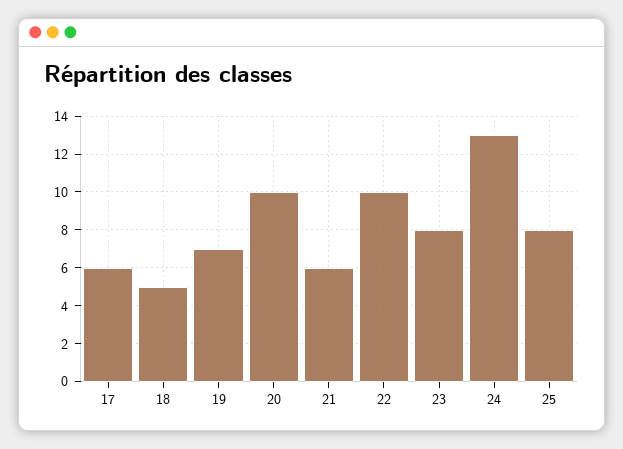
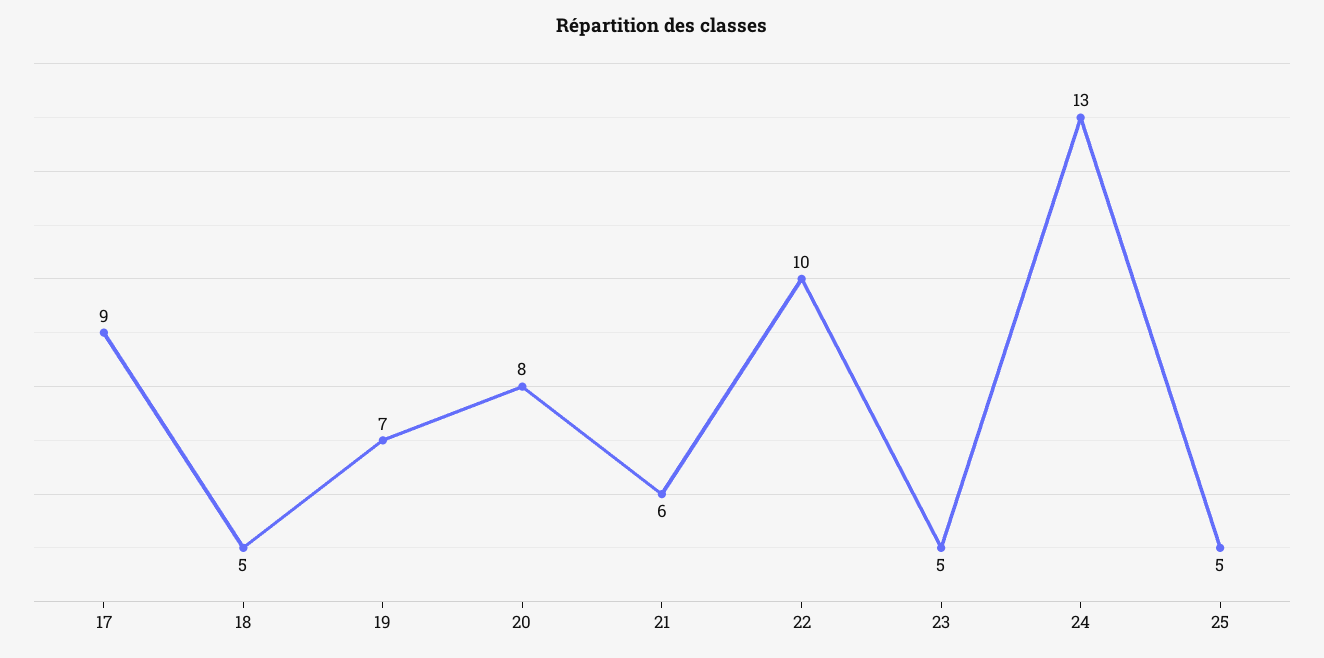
17: 6 -> 9
20: 10 -> 8
23: 8 -> 5
25: 8 -> 5

